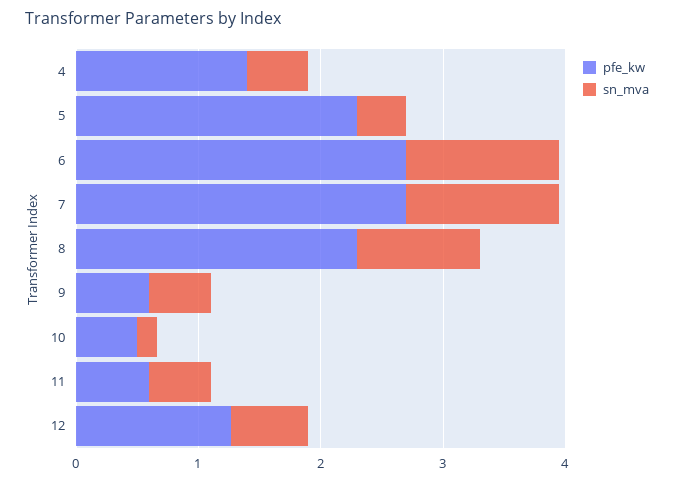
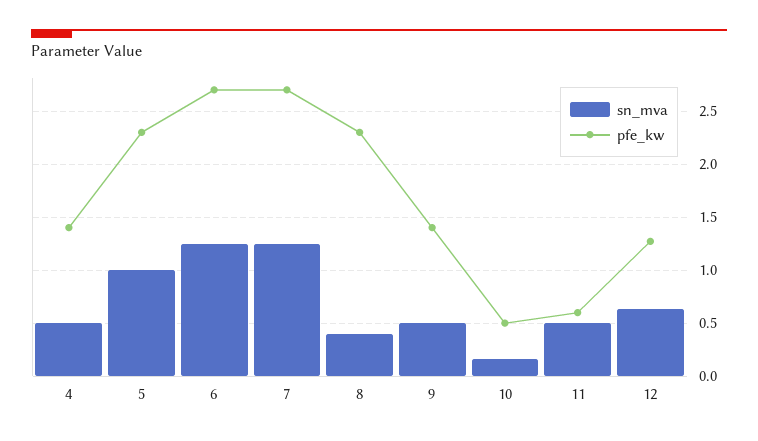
sn_mva, 5: 0.4 -> 1
sn_mva, 8: 1 -> 0.4
pfe_kw, 9: 0.6 -> 1.4

